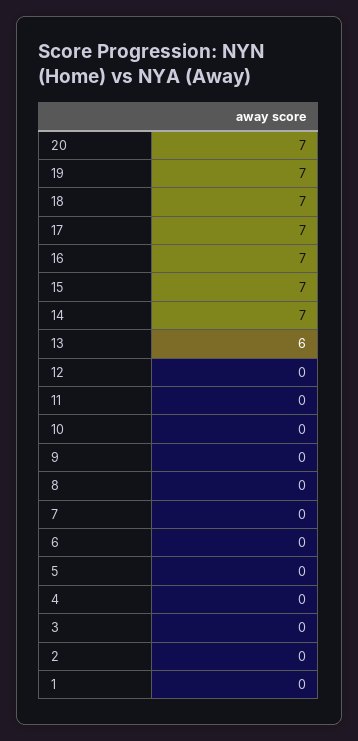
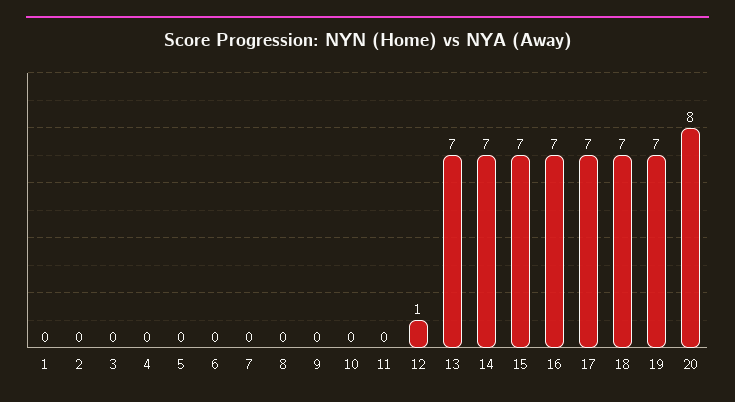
20: 7 -> 8
13: 6 -> 7
12: 0 -> 1

